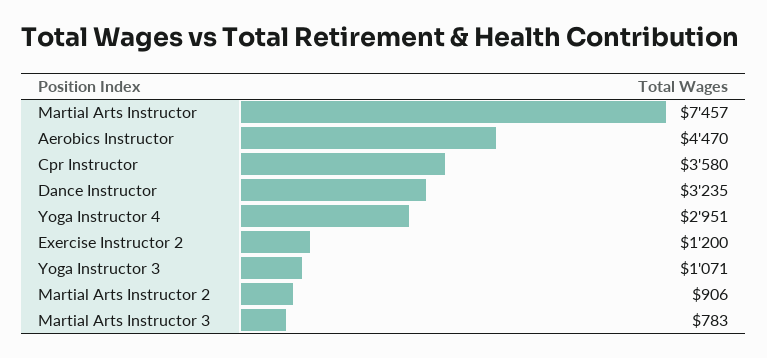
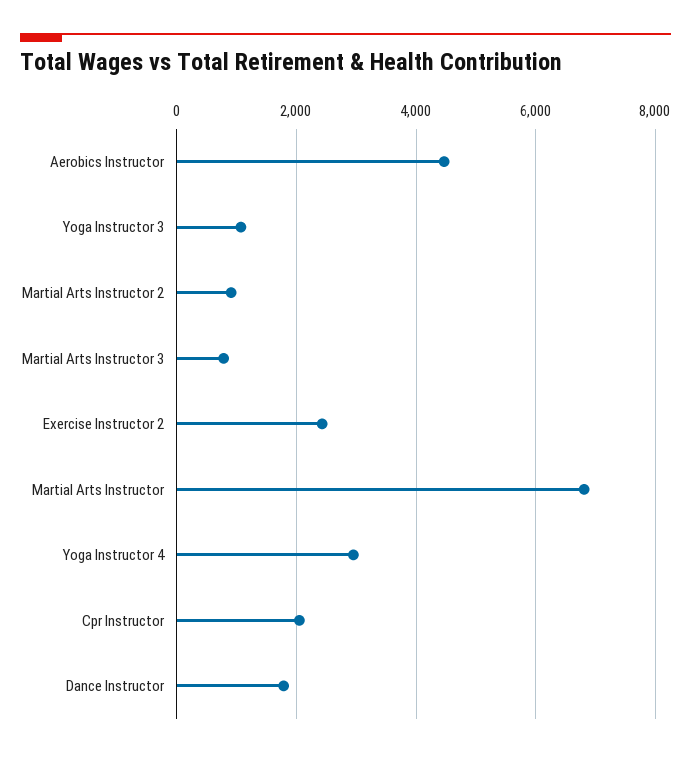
Martial Arts Instructor: 7457 -> 6800
Cpr Instructor: 3580 -> 2000
Dance Instructor: 3235 -> 1800
Exercise Instructor 2: 1200 -> 2400

